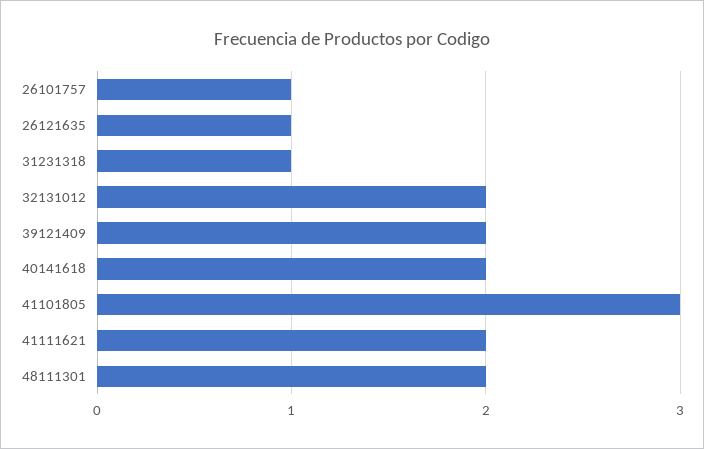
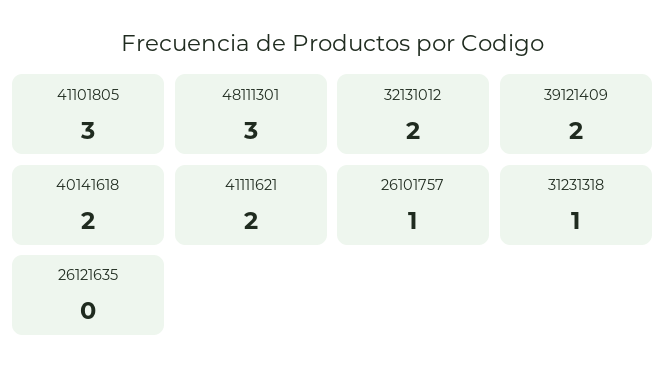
26121635: 1 -> 0
48111301: 2 -> 3

